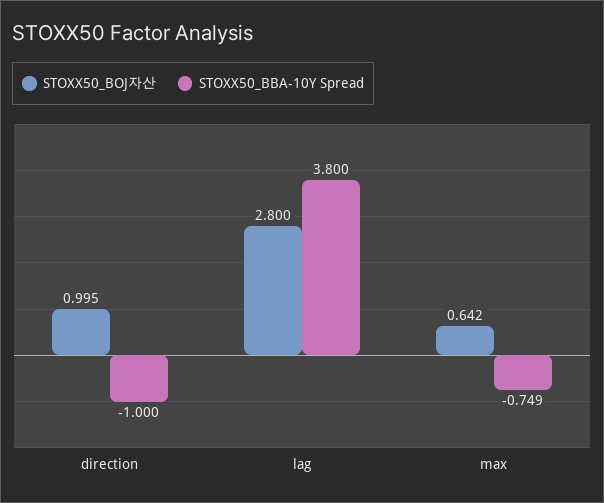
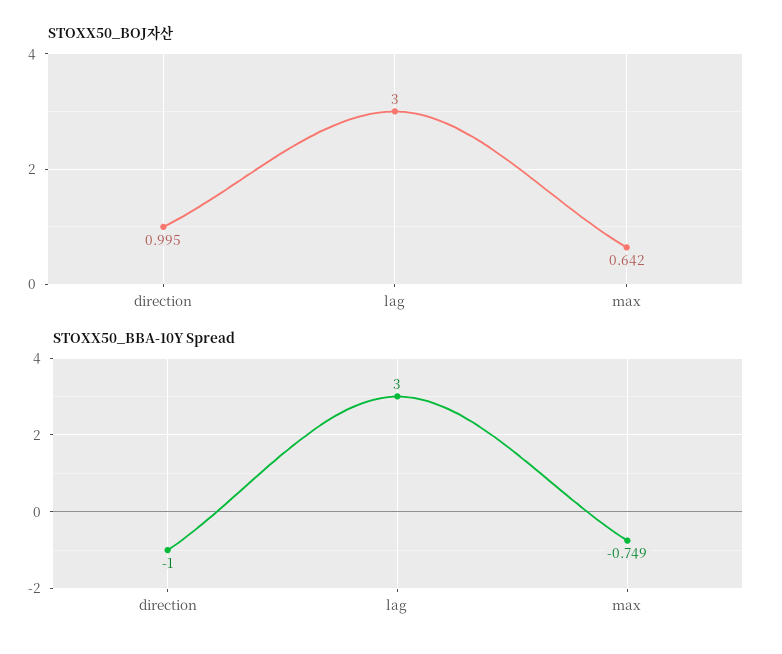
STOXX50_BOJ자산, lag: 2.8 -> 3
STOXX50_BBA-10Y Spread, lag: 3.8 -> 3

